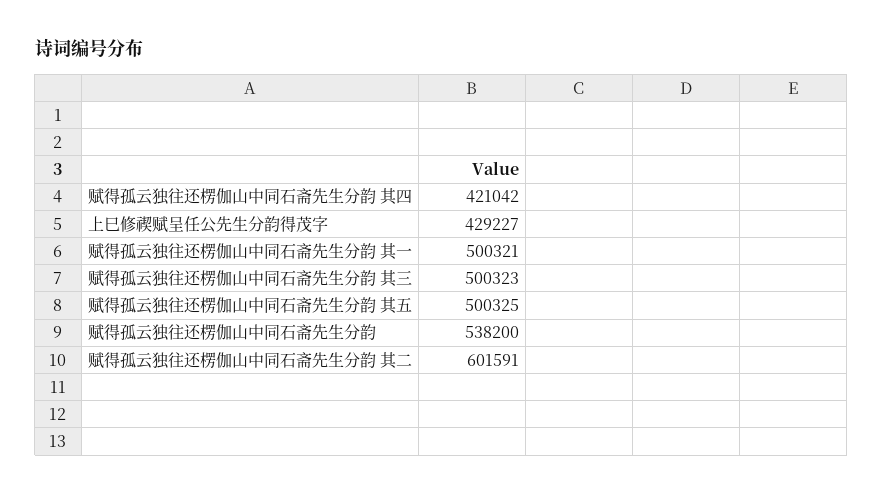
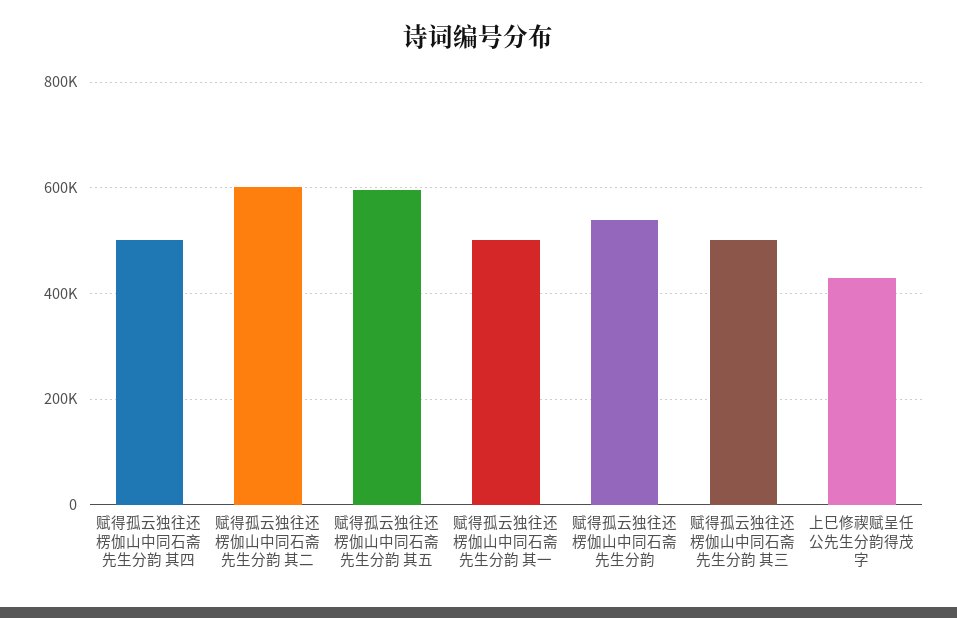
赋得孤云独往还楞伽山中同石斋先生分韵 其四: 421042 -> 500000
赋得孤云独往还楞伽山中同石斋先生分韵 其五: 500325 -> 600000

